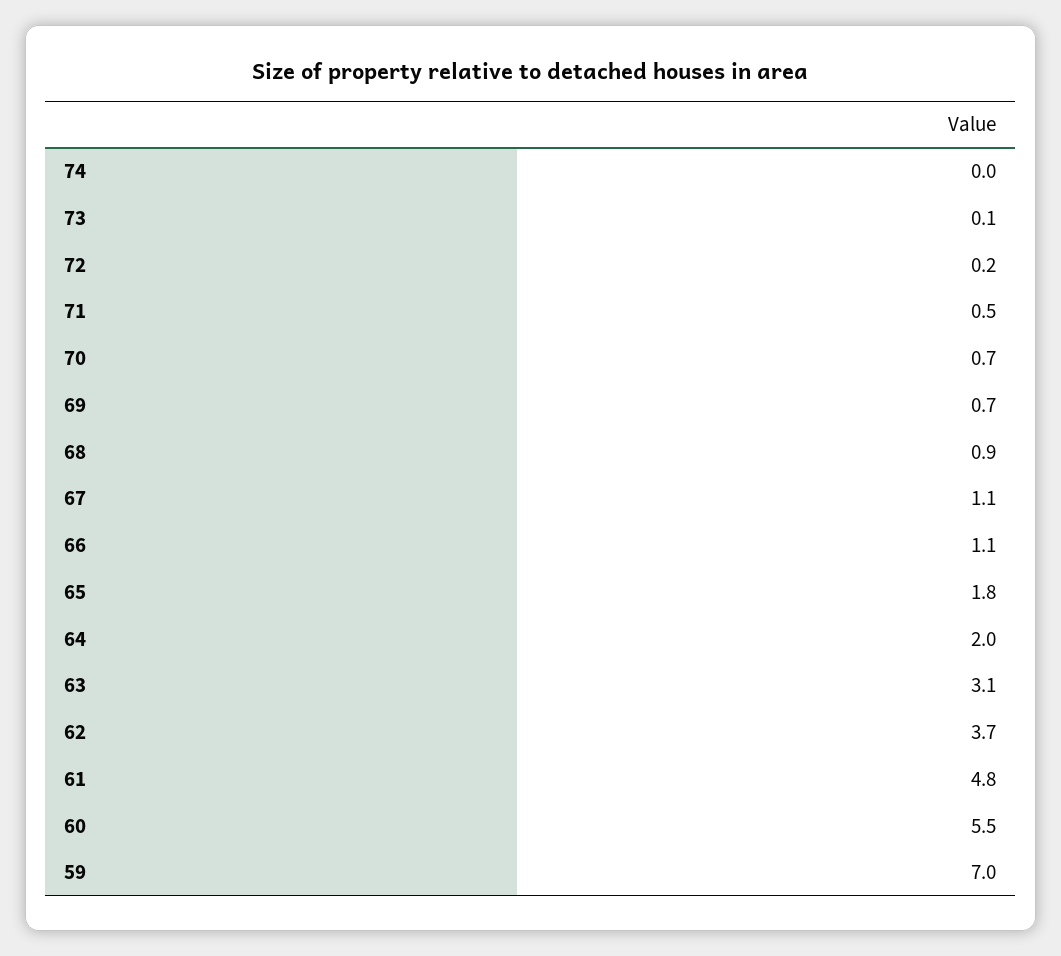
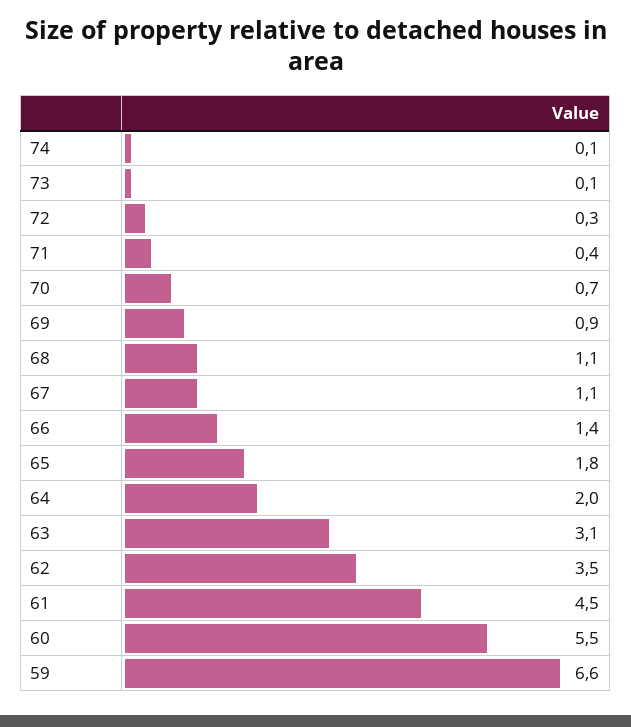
74: 0 -> 0.1
72: 0.2 -> 0.3
71: 0.5 -> 0.4
69: 0.7 -> 0.9
68: 0.9 -> 1.1
66: 1.1 -> 1.4
62: 3.7 -> 3.5
61: 4.8 -> 4.5
59: 7 -> 6.6

